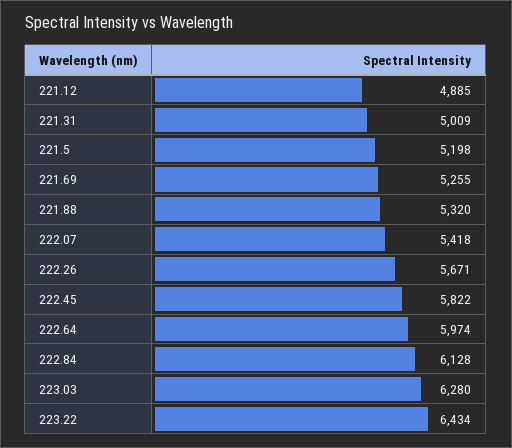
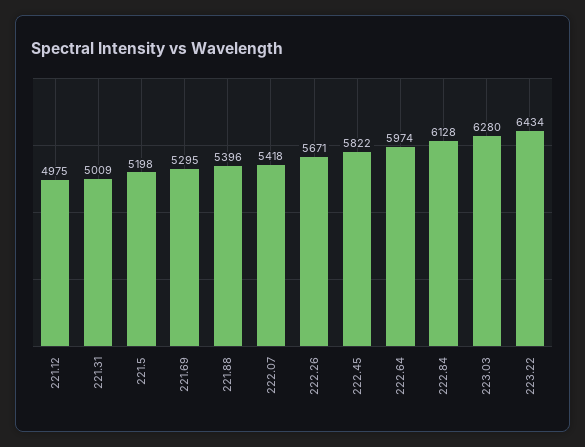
221.12: 4885 -> 4975
221.69: 5255 -> 5295
221.88: 5320 -> 5396

